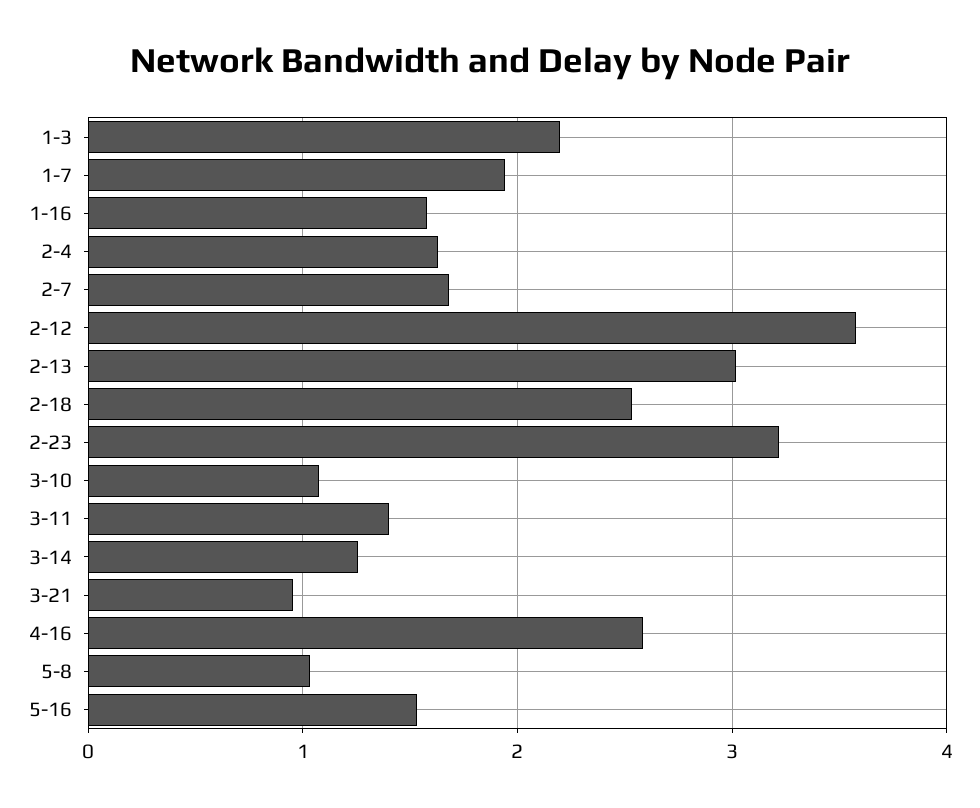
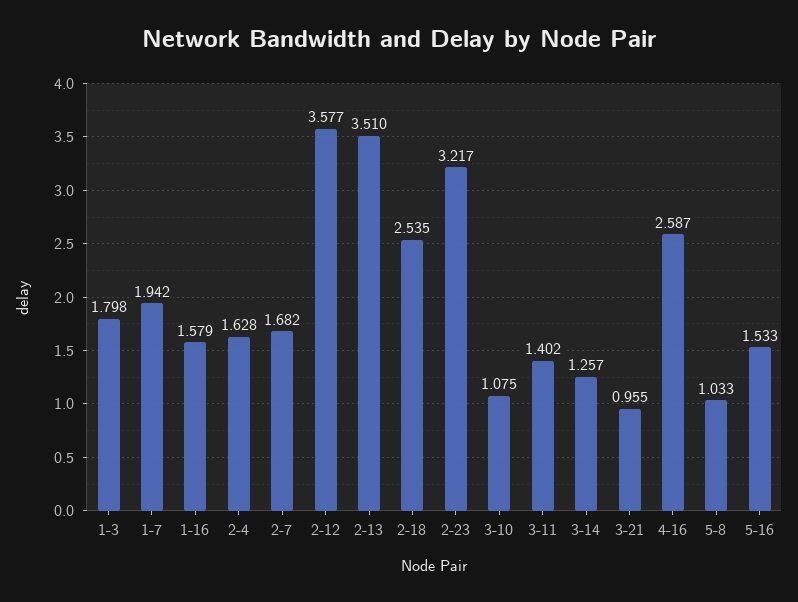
1-3: 2.2 -> 1.798
2-13: 3 -> 3.51

